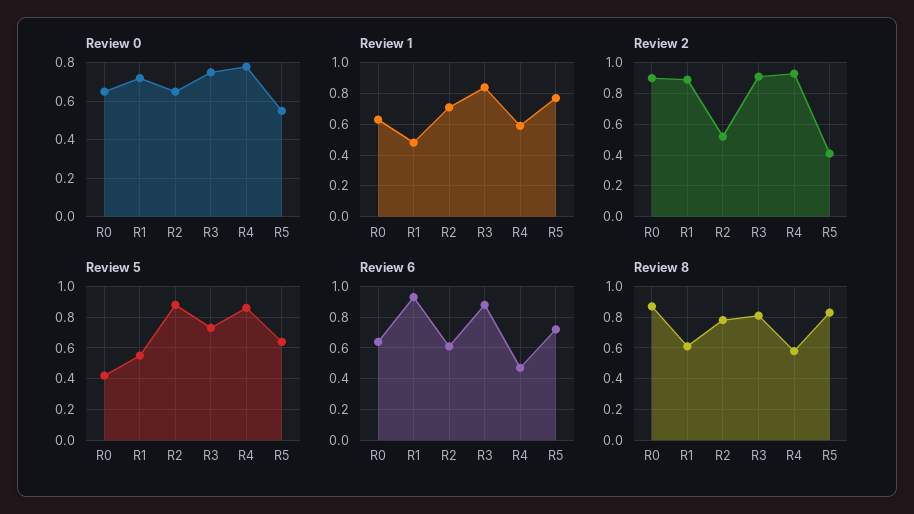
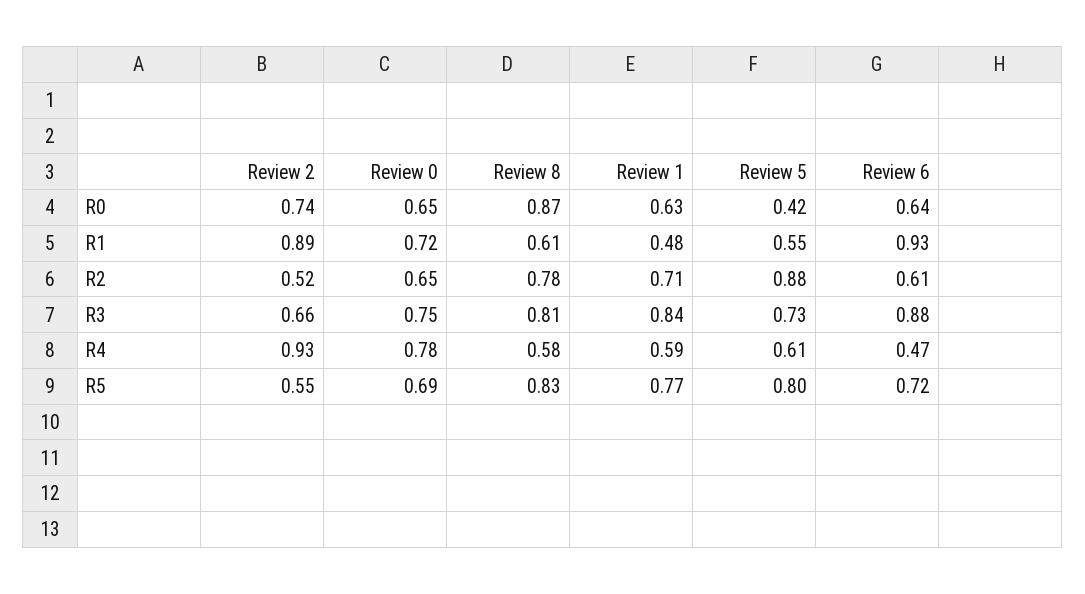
Review 0, R5: 0.55 -> 0.69
Review 2, R0: 0.9 -> 0.74
Review 2, R3: 0.9 -> 0.66
Review 2, R5: 0.4 -> 0.55
Review 5, R4: 0.85 -> 0.61
Review 5, R5: 0.65 -> 0.8

